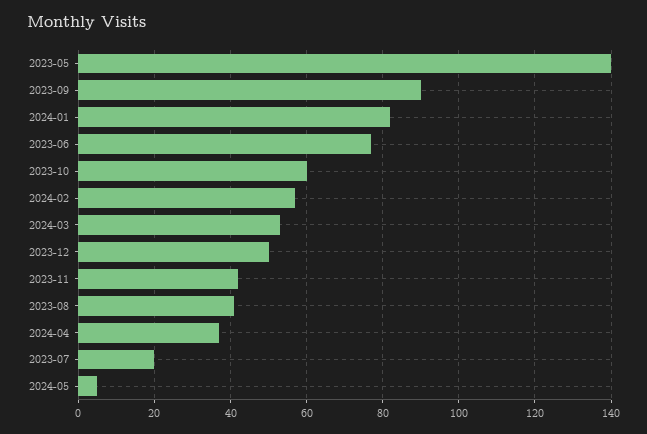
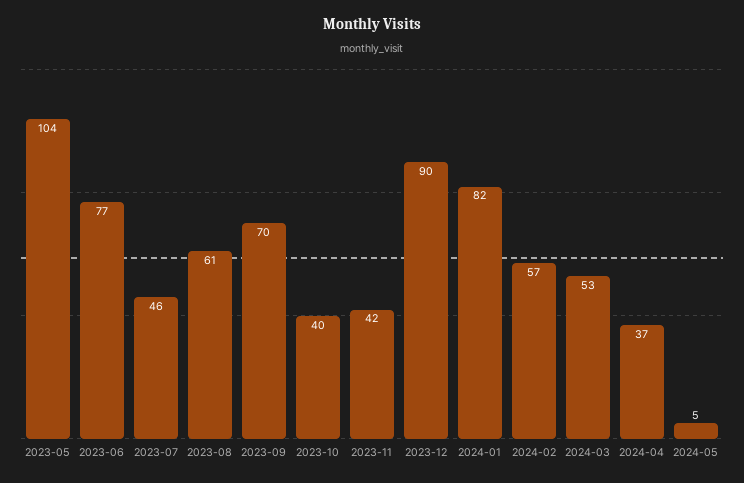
2023-05: 140 -> 104
2023-09: 90 -> 70
2023-10: 60 -> 40
2023-12: 50 -> 90
2023-08: 40 -> 61
2023-07: 20 -> 46

